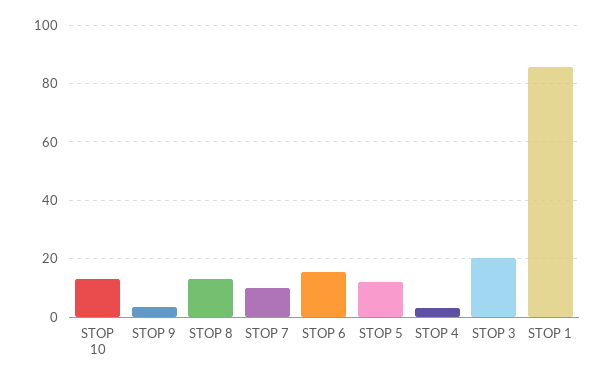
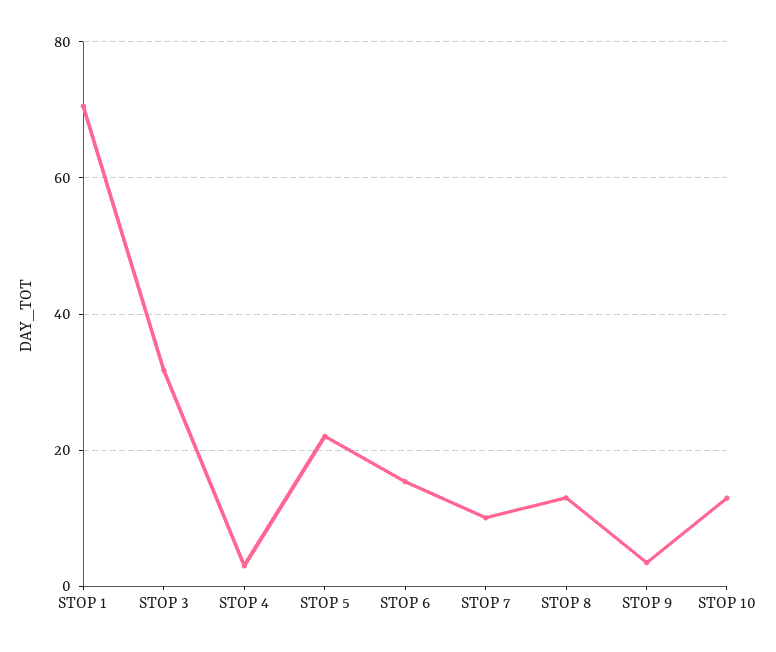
STOP 5: 12.5 -> 22
STOP 3: 20 -> 32
STOP 1: 85 -> 70

